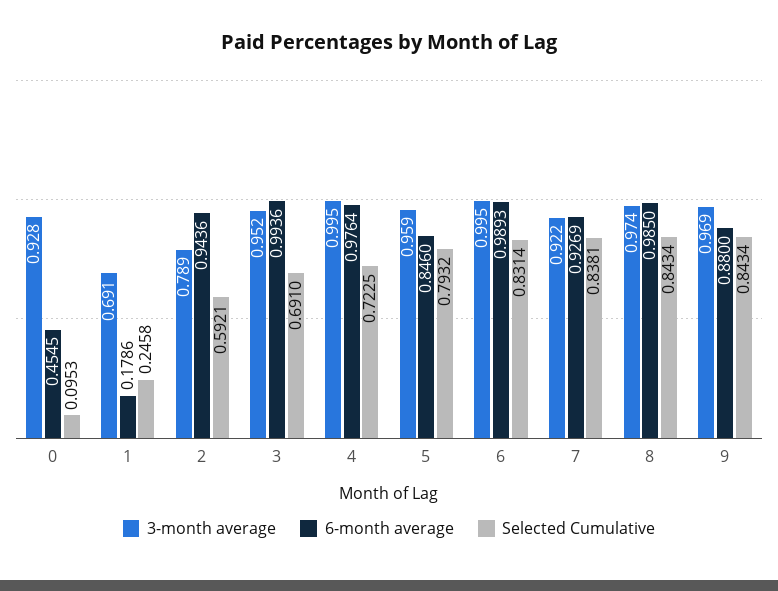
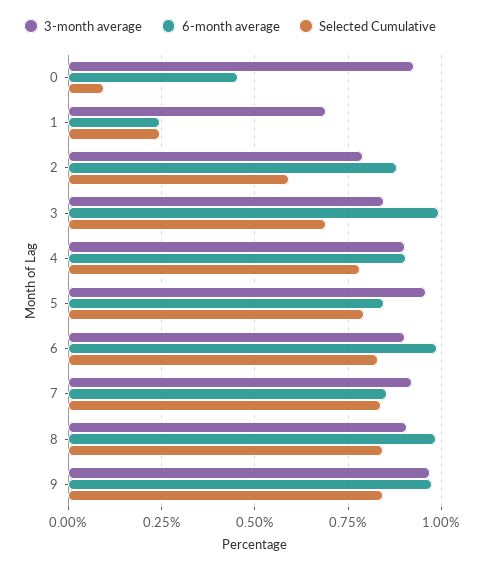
6-month average, 1: 0.1786 -> 0.25
6-month average, 2: 0.9436 -> 0.875
3-month average, 3: 0.952 -> 0.85
3-month average, 4: 0.995 -> 0.9
6-month average, 4: 0.9764 -> 0.9
Selected Cumulative, 4: 0.7225 -> 0.775
3-month average, 6: 0.995 -> 0.9
6-month average, 7: 0.9269 -> 0.85
3-month average, 8: 0.974 -> 0.9
6-month average, 9: 0.88 -> 0.975

